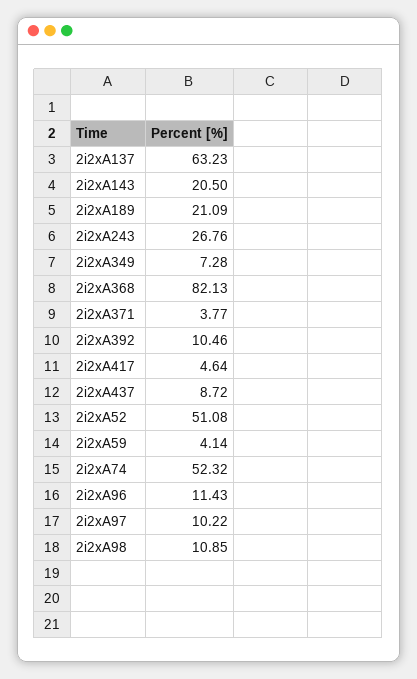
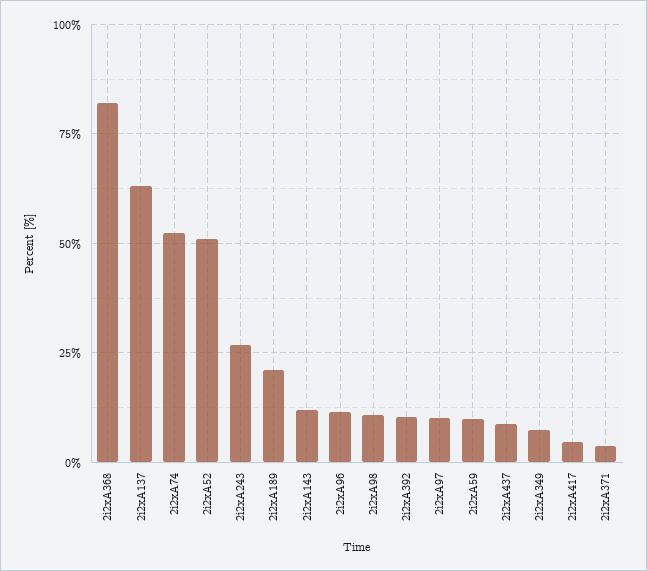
2i2xA143: 20.5 -> 12.5
2i2xA59: 4.14 -> 10

